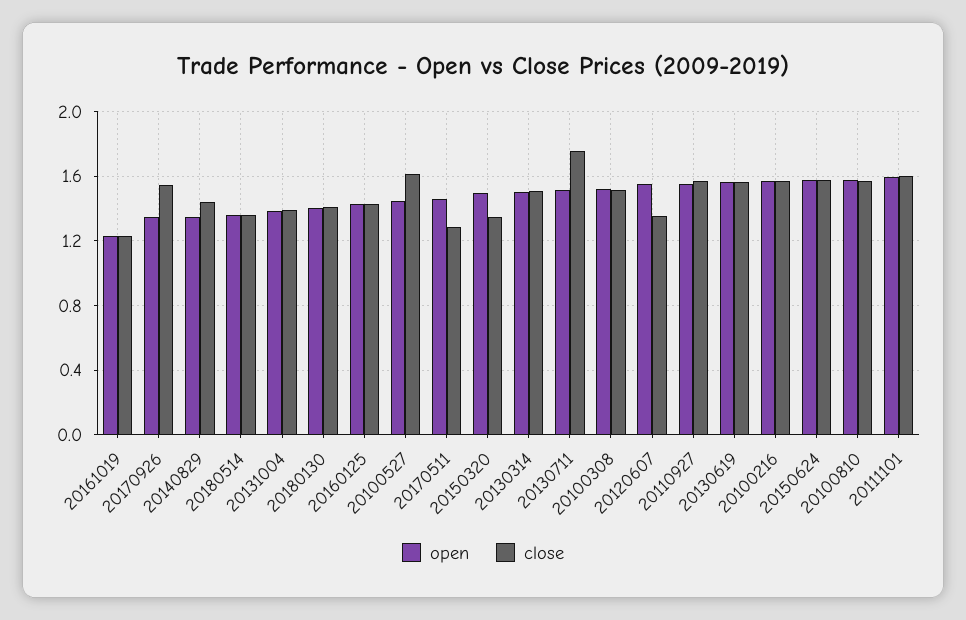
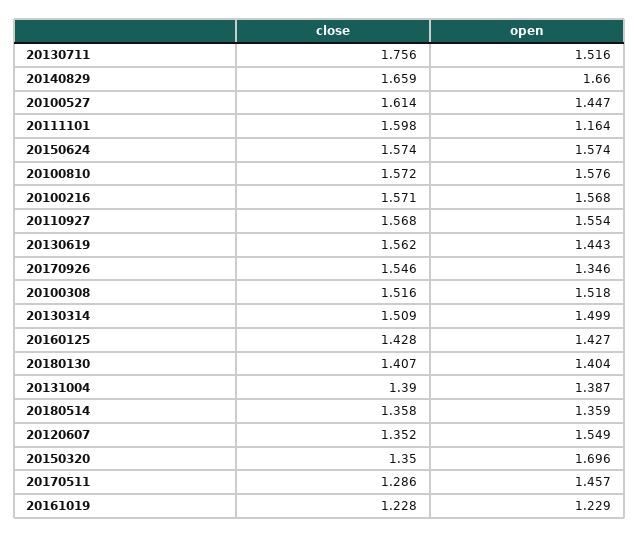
open, 20140829: 1.35 -> 1.66
close, 20140829: 1.45 -> 1.659
open, 20150320: 1.5 -> 1.696
open, 20130619: 1.55 -> 1.443
open, 20111101: 1.6 -> 1.164

